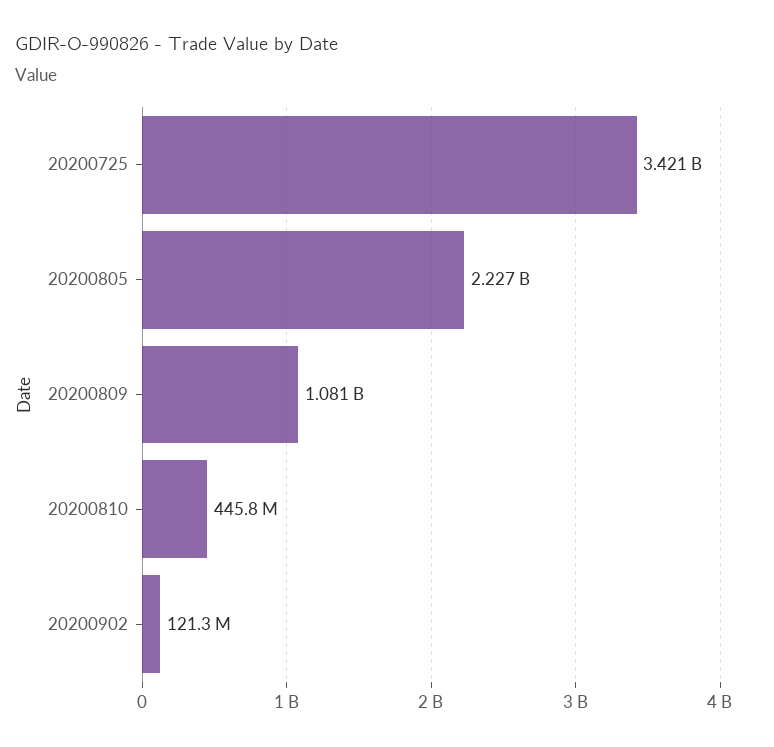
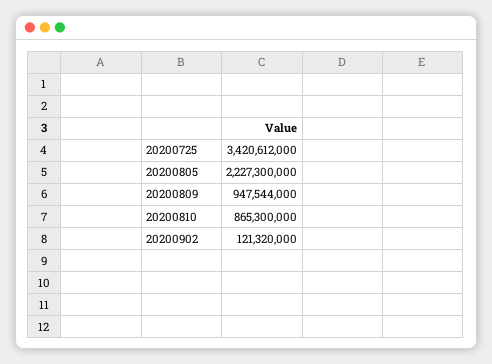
20200809: 1081000000 -> 947544000
20200810: 445800000 -> 865300000

